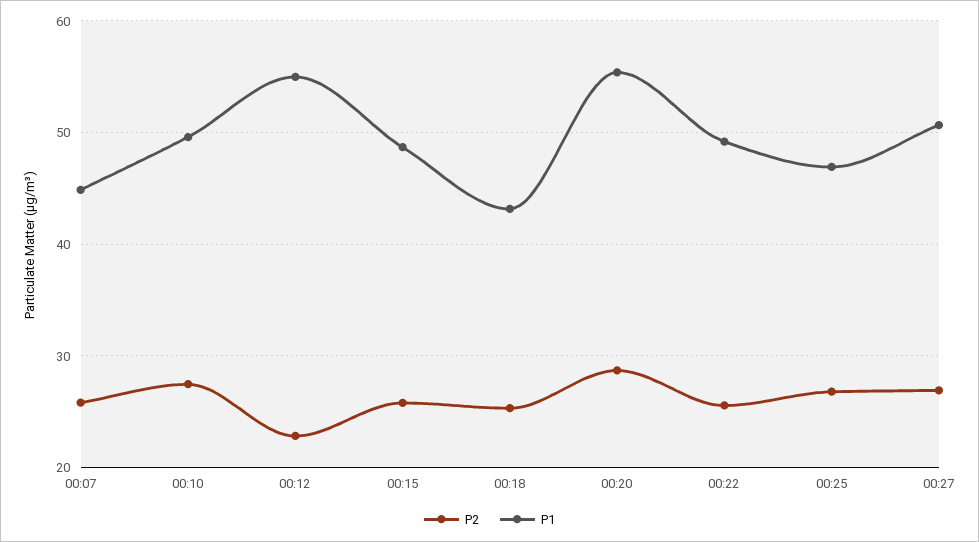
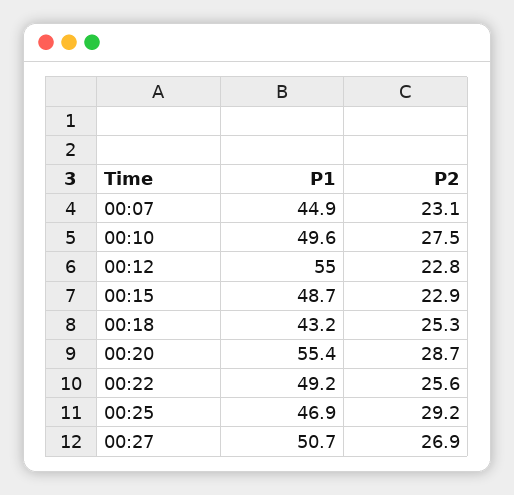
P2, 00:07: 26 -> 23.1
P2, 00:15: 26 -> 22.9
P2, 00:25: 27 -> 29.2

